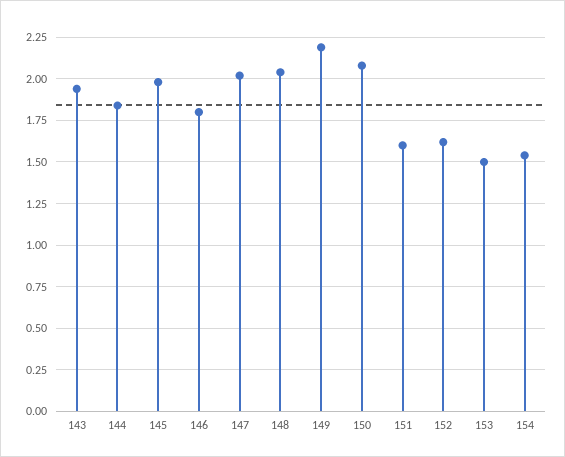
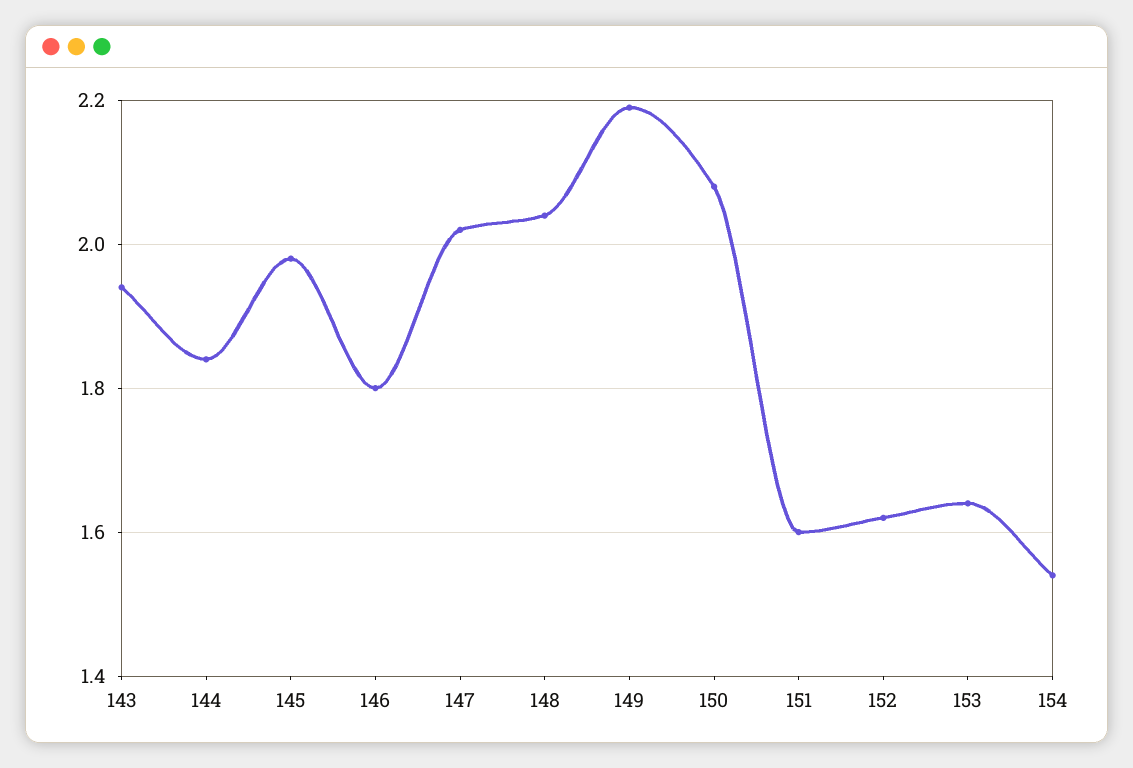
153: 1.5 -> 1.65

